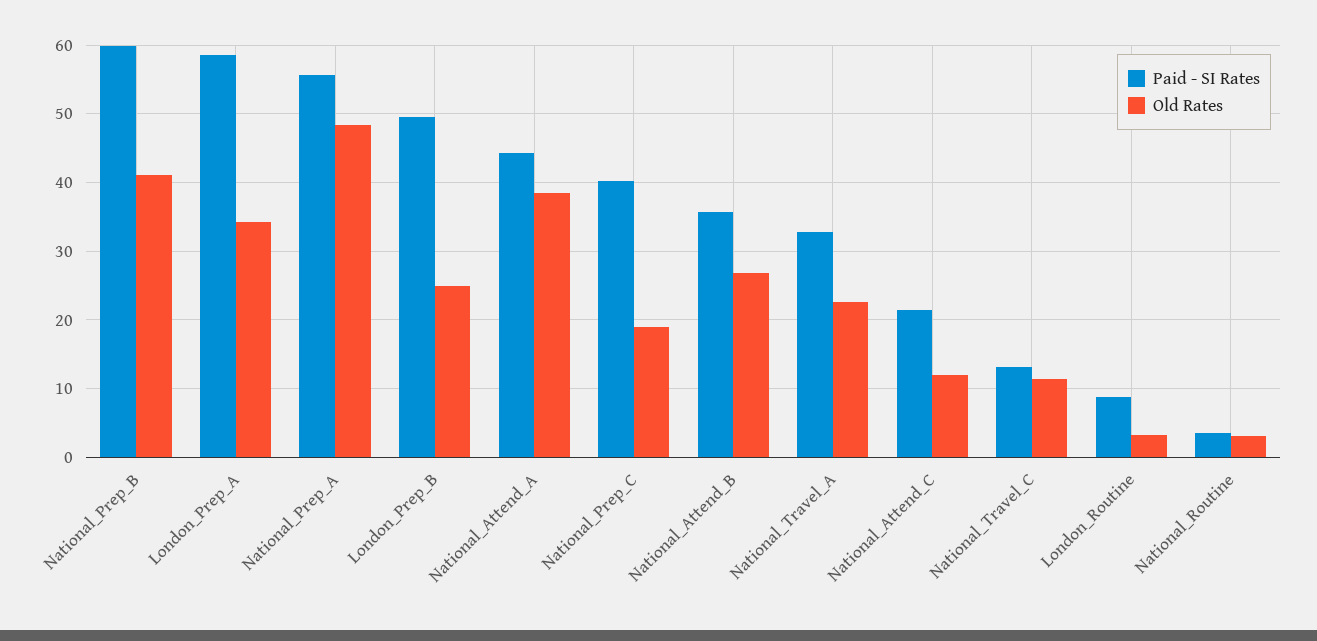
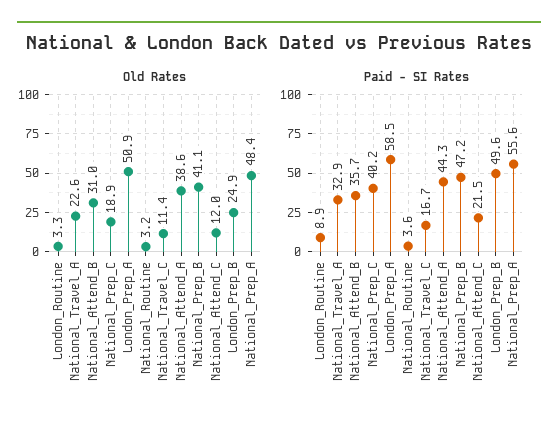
Paid - SI Rates, National_Prep_B: 60 -> 47.2
Old Rates, London_Prep_A: 34 -> 50.9
Old Rates, National_Attend_B: 27 -> 31
Paid - SI Rates, National_Travel_C: 13 -> 16.7

